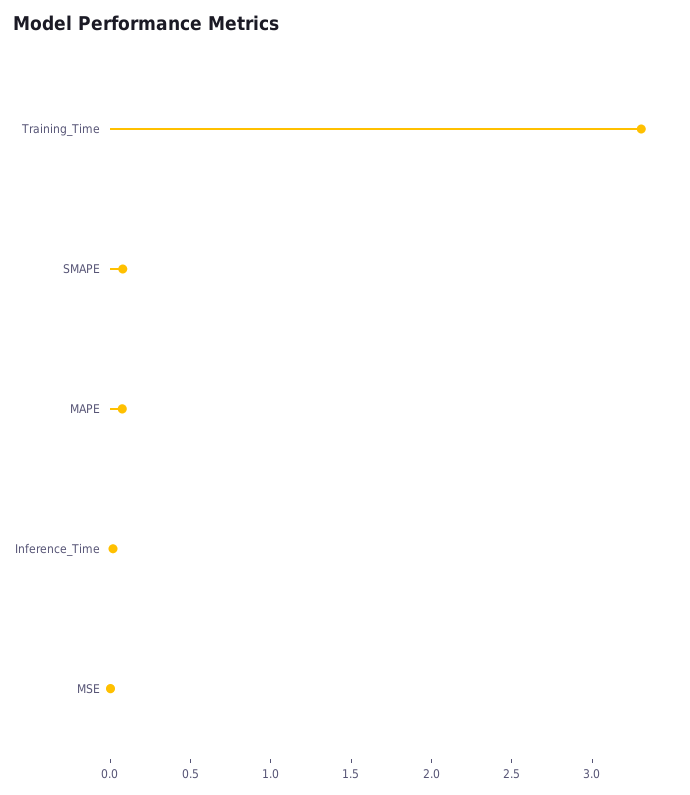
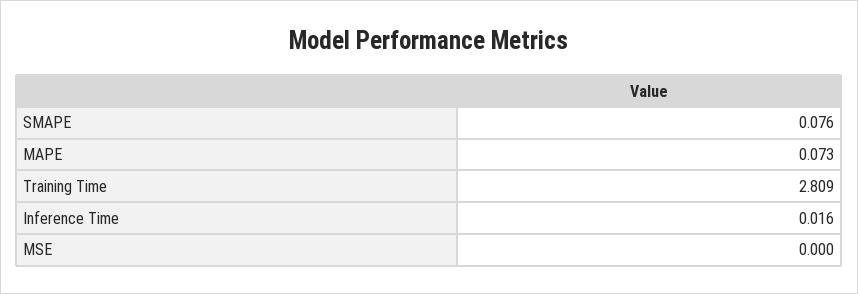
Training_Time: 3.3 -> 2.809

